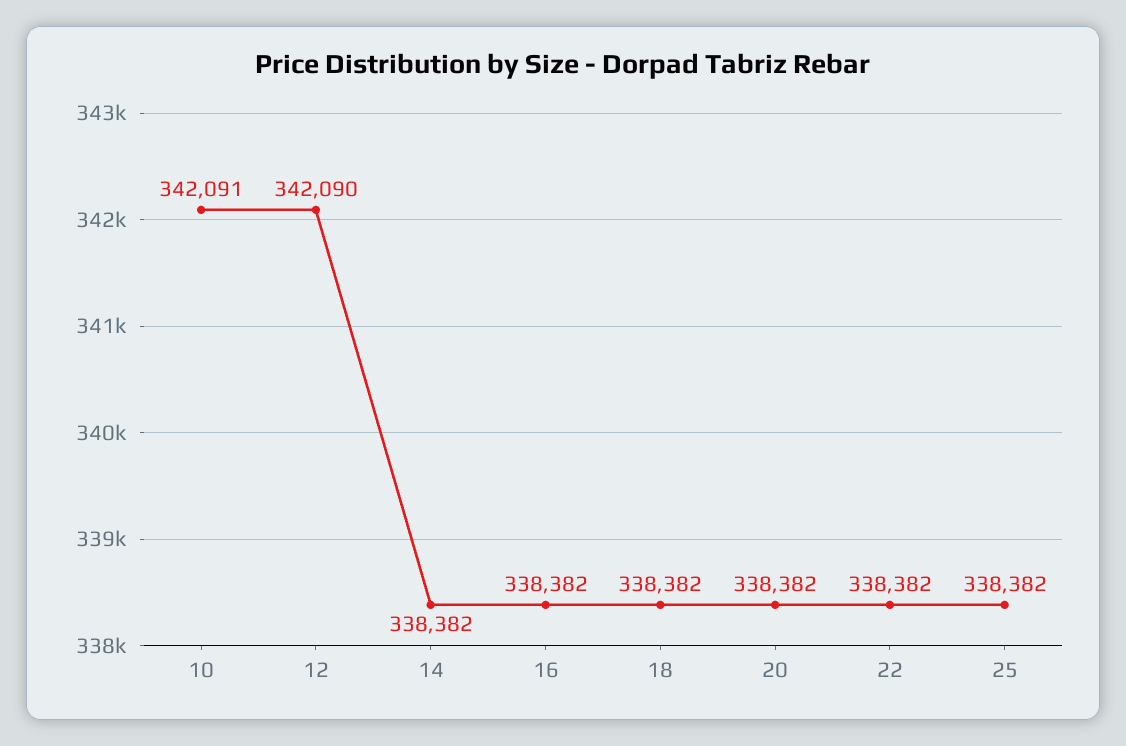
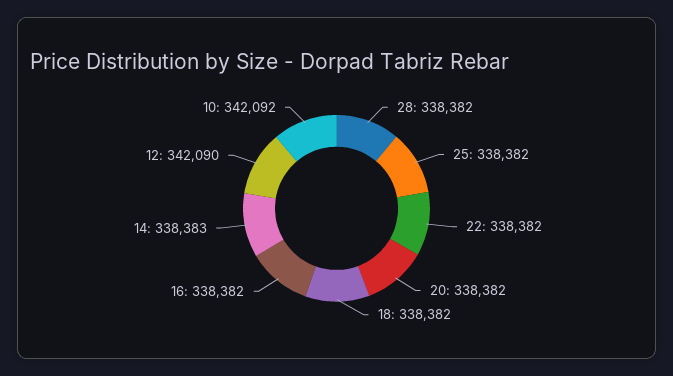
10: 342091 -> 342092
14: 338382 -> 338383
28: none -> 338382

